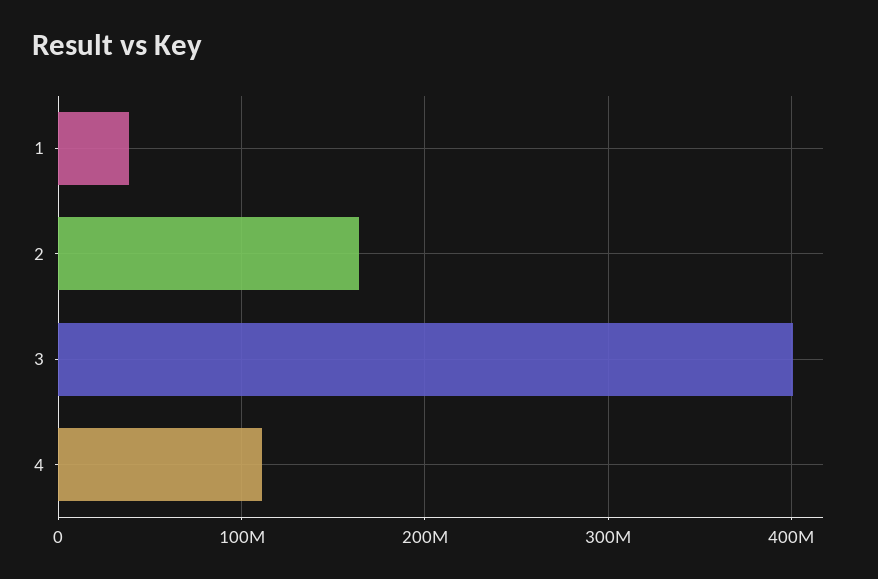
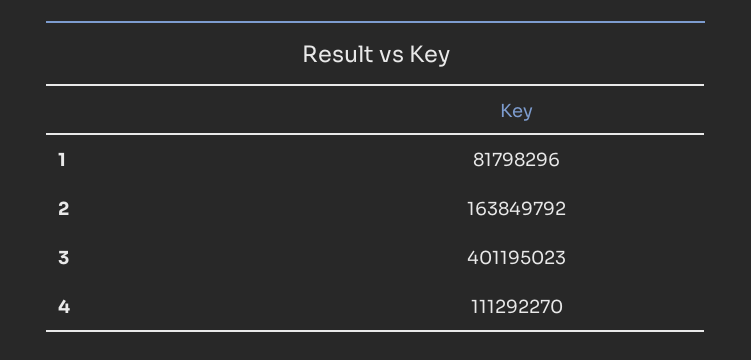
1: 40000000 -> 81798296

